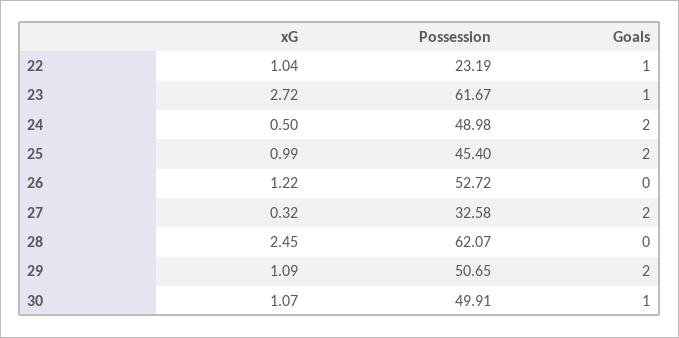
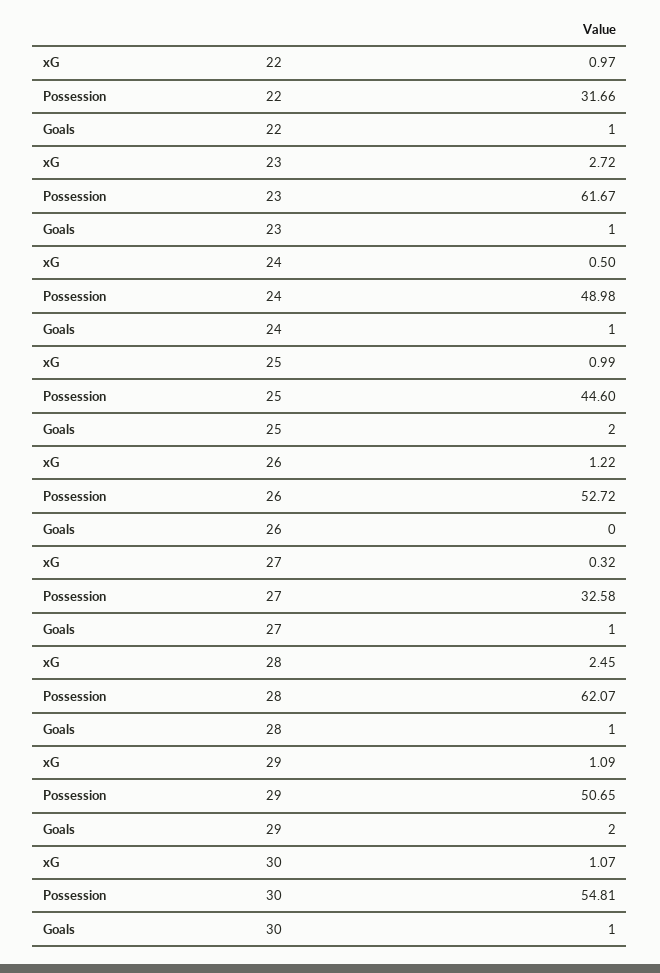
xG, 22: 1.04 -> 0.97
Possession, 22: 23.19 -> 31.66
Goals, 24: 2 -> 1
Possession, 25: 45.4 -> 44.6
Goals, 27: 2 -> 1
Goals, 28: 0 -> 1
Possession, 30: 49.91 -> 54.81

